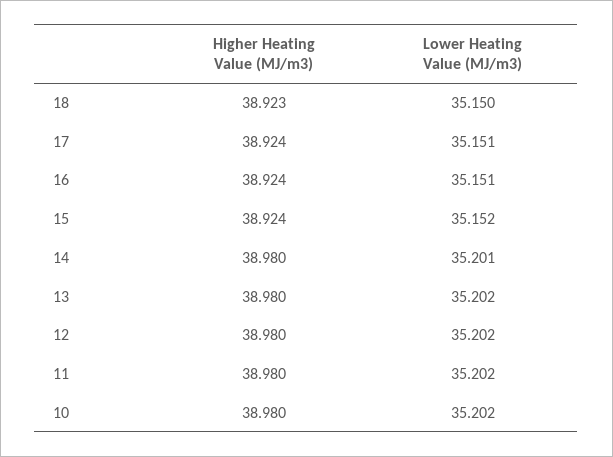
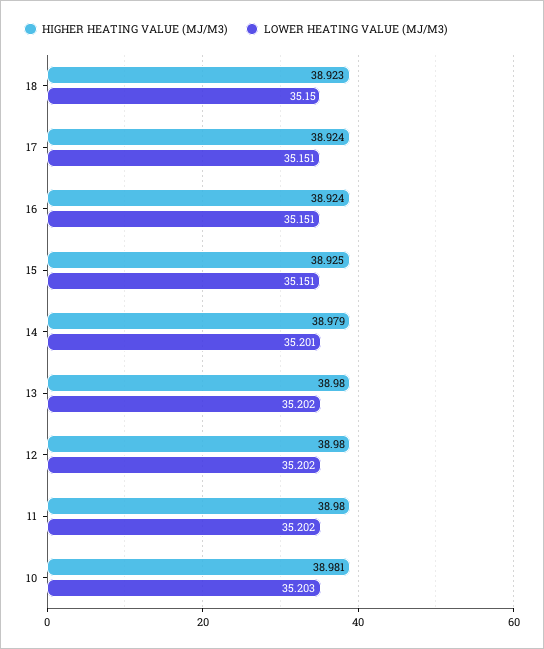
Higher Heating Value (MJ/m3), 15: 38.924 -> 38.925
Lower Heating Value (MJ/m3), 15: 35.152 -> 35.151
Higher Heating Value (MJ/m3), 14: 38.98 -> 38.979
Higher Heating Value (MJ/m3), 10: 38.98 -> 38.981
Lower Heating Value (MJ/m3), 10: 35.202 -> 35.203

